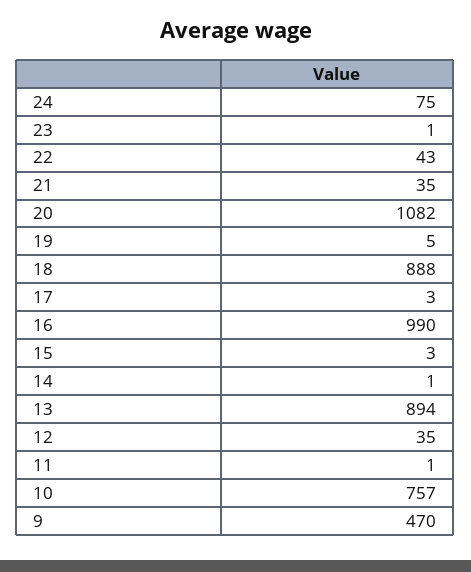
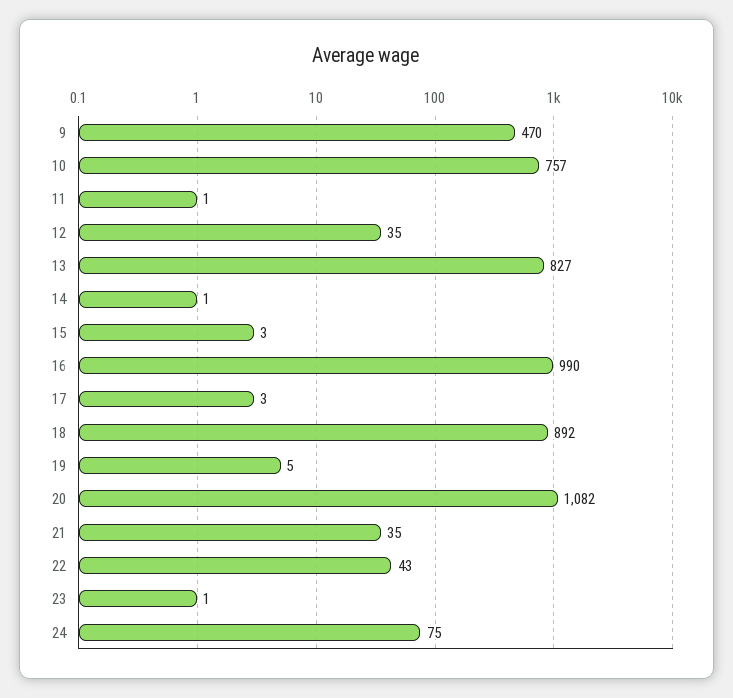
18: 888 -> 892
13: 894 -> 827

